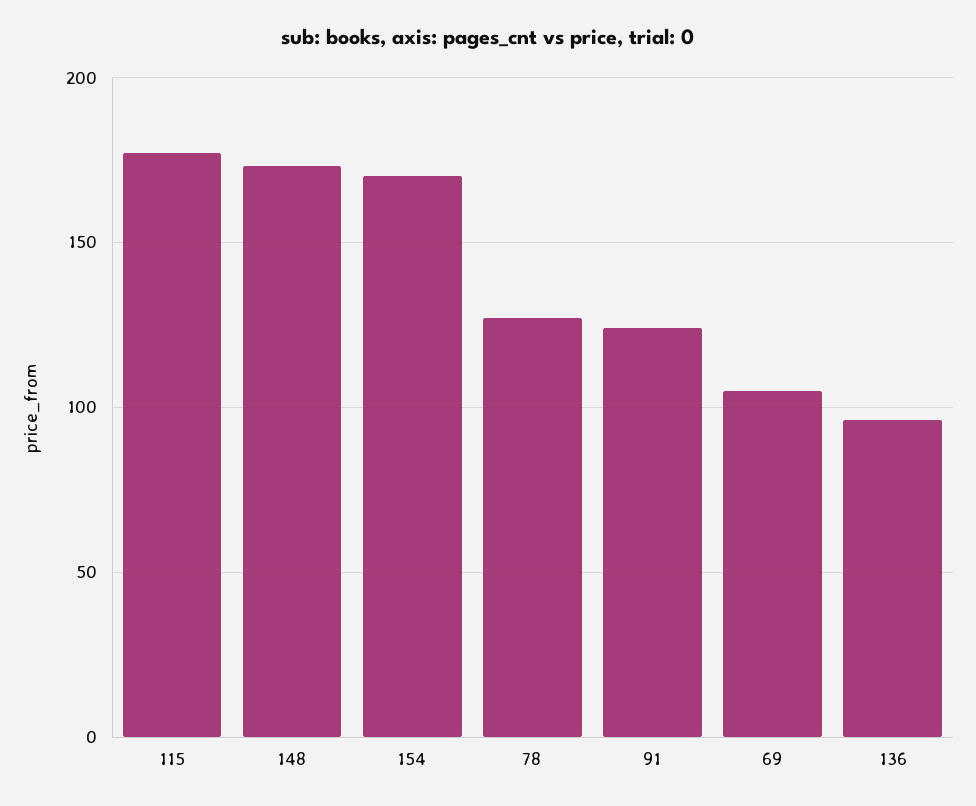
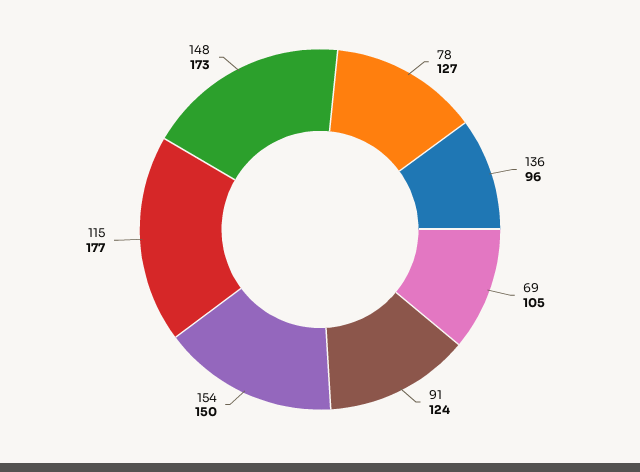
154: 170 -> 150

